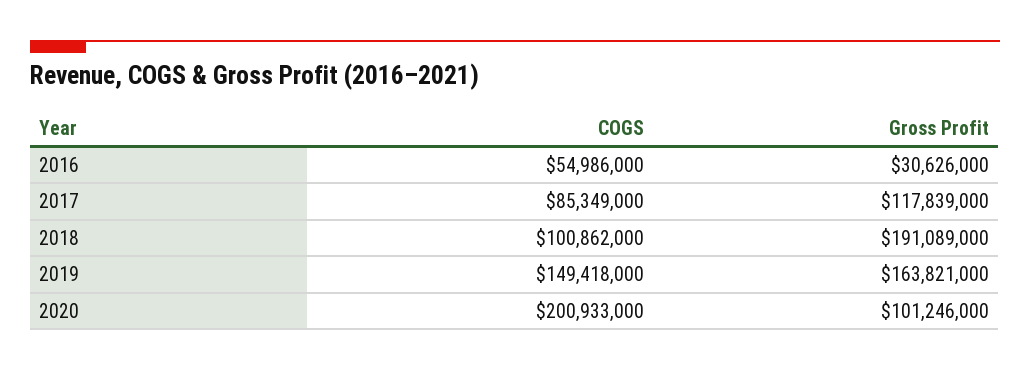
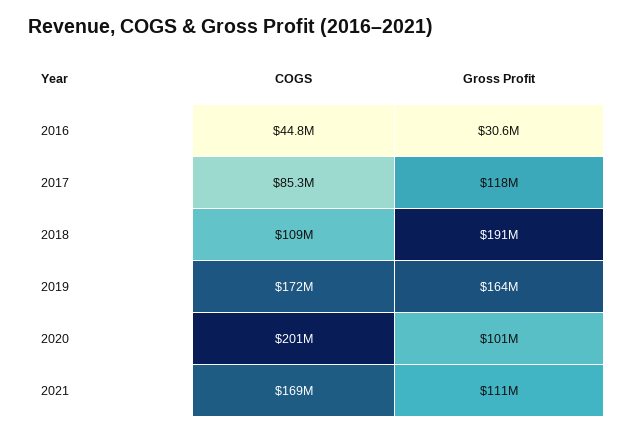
COGS, 2016: 54986000 -> 44800000
COGS, 2018: 100862000 -> 109000000
COGS, 2019: 149418000 -> 172000000
COGS, 2021: none -> 169000000
Gross Profit, 2021: none -> 111000000

